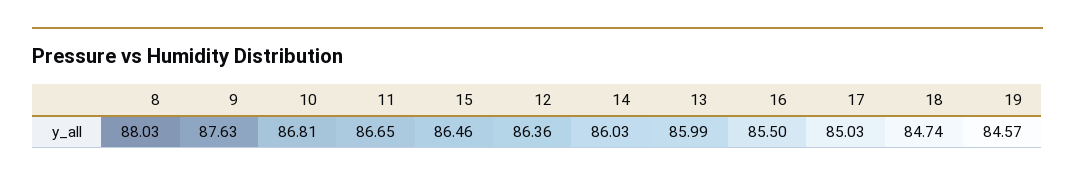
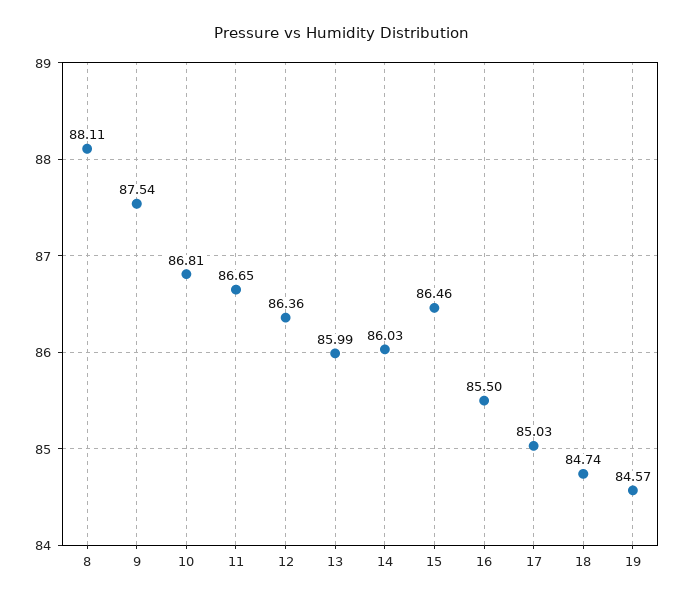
8: 88.03 -> 88.11
9: 87.63 -> 87.54

